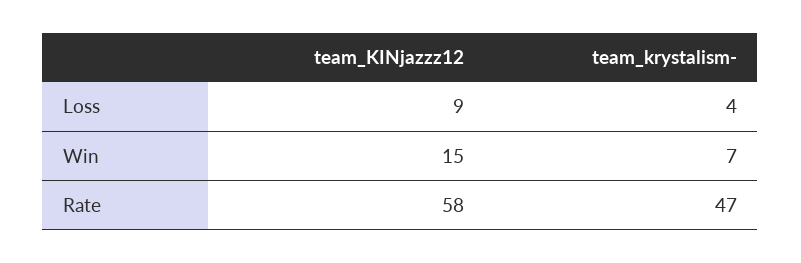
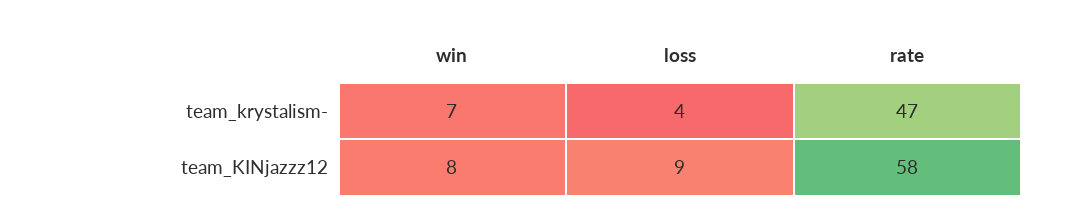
team_KINjazzz12, Win: 15 -> 8

